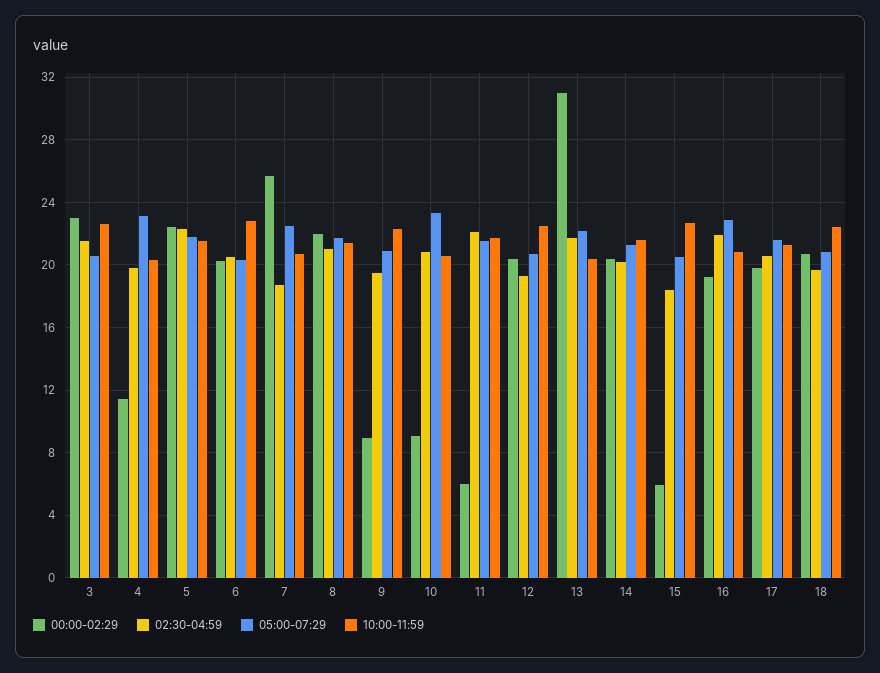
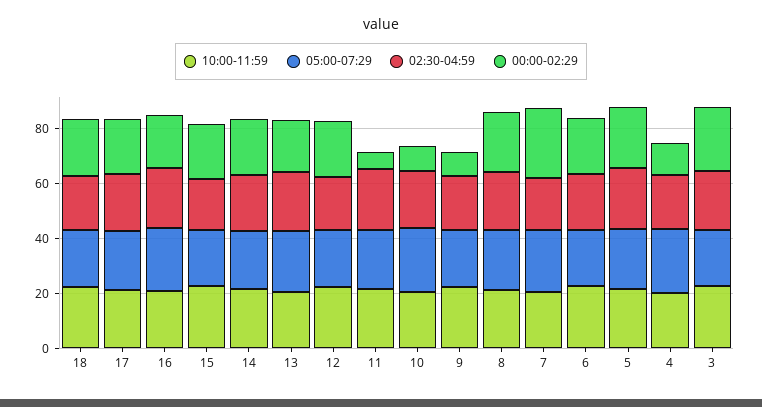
00:00-02:29, 13: 31 -> 20
00:00-02:29, 15: 6 -> 20

